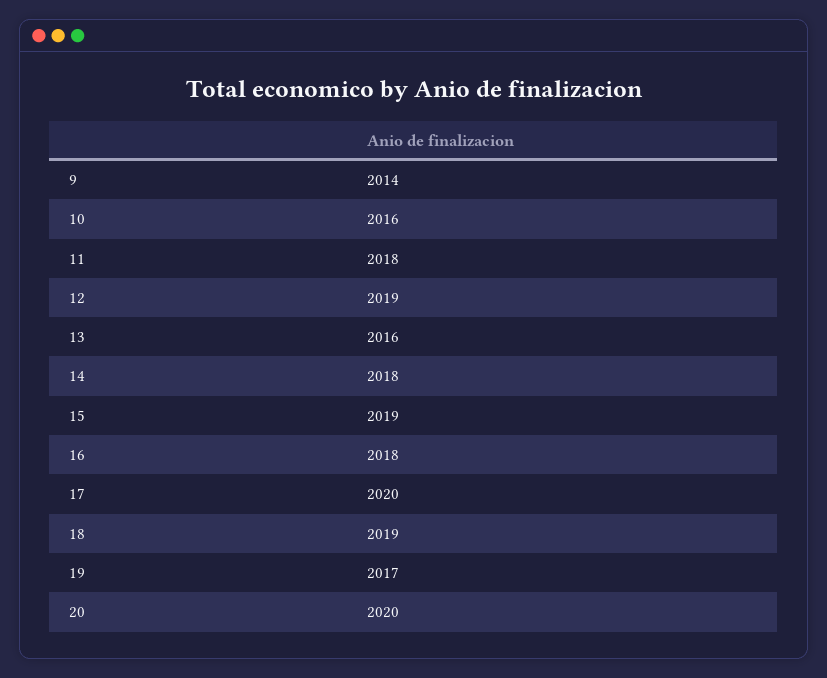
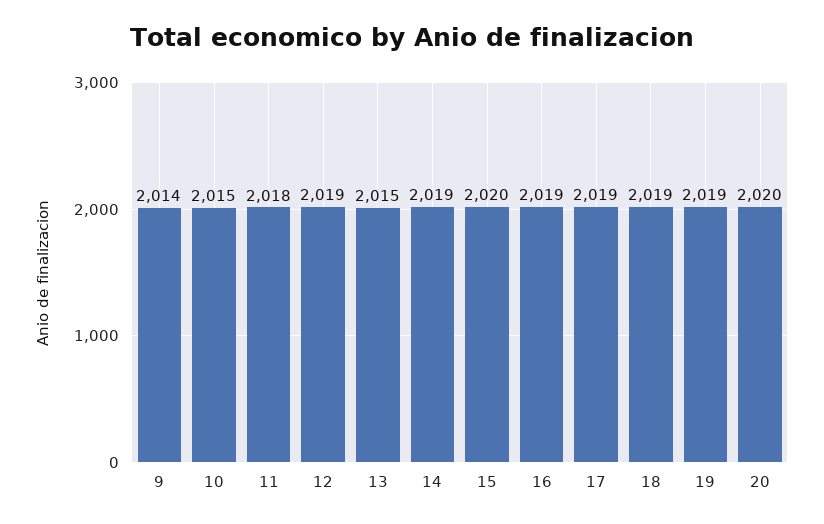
10: 2016 -> 2015
13: 2016 -> 2015
14: 2018 -> 2019
15: 2019 -> 2020
16: 2018 -> 2019
17: 2020 -> 2019
19: 2017 -> 2019

